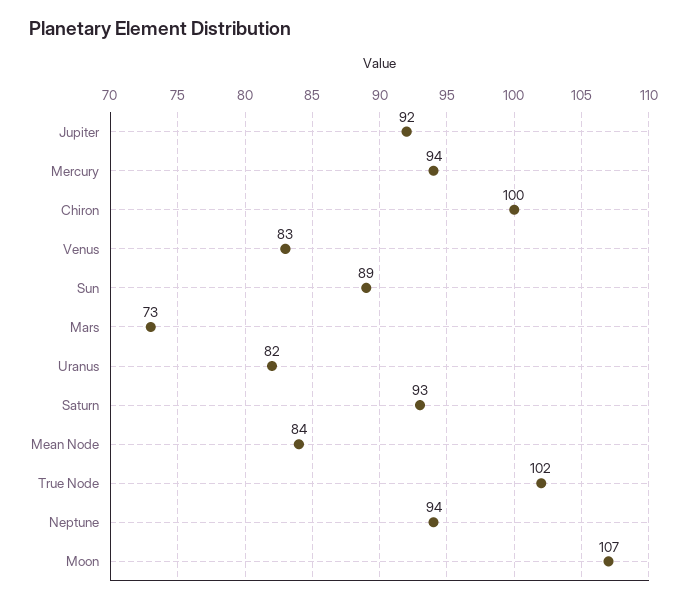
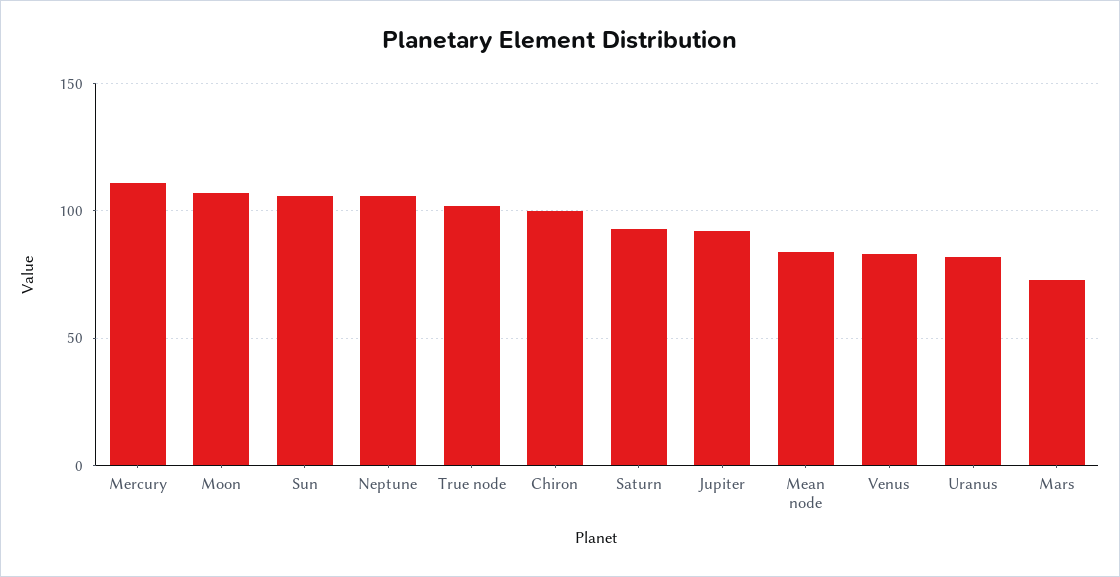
Mercury: 94 -> 110
Sun: 89 -> 105
Neptune: 94 -> 105

